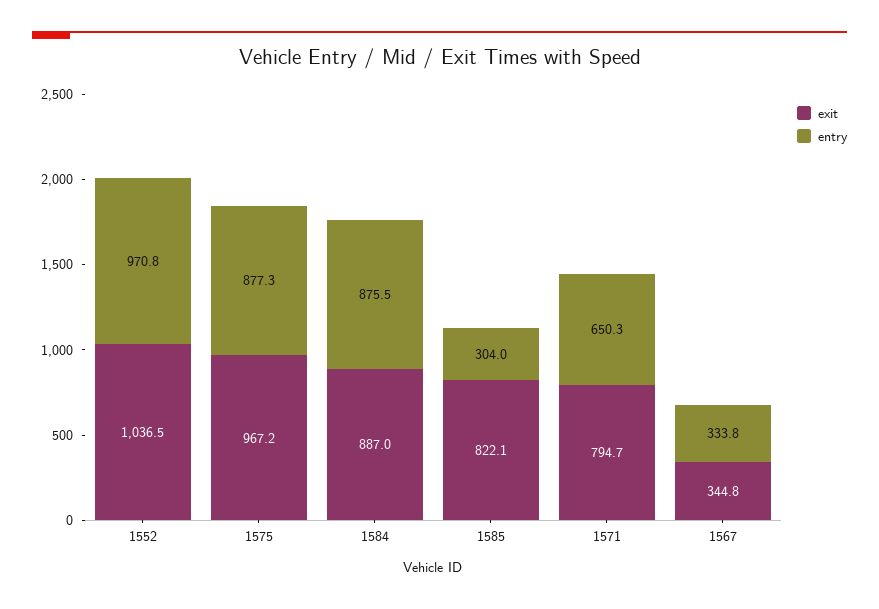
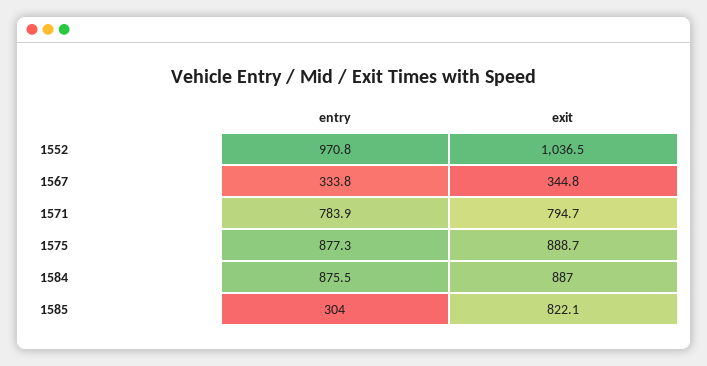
exit, 1575: 967.2 -> 888.7
entry, 1571: 650.3 -> 783.9

